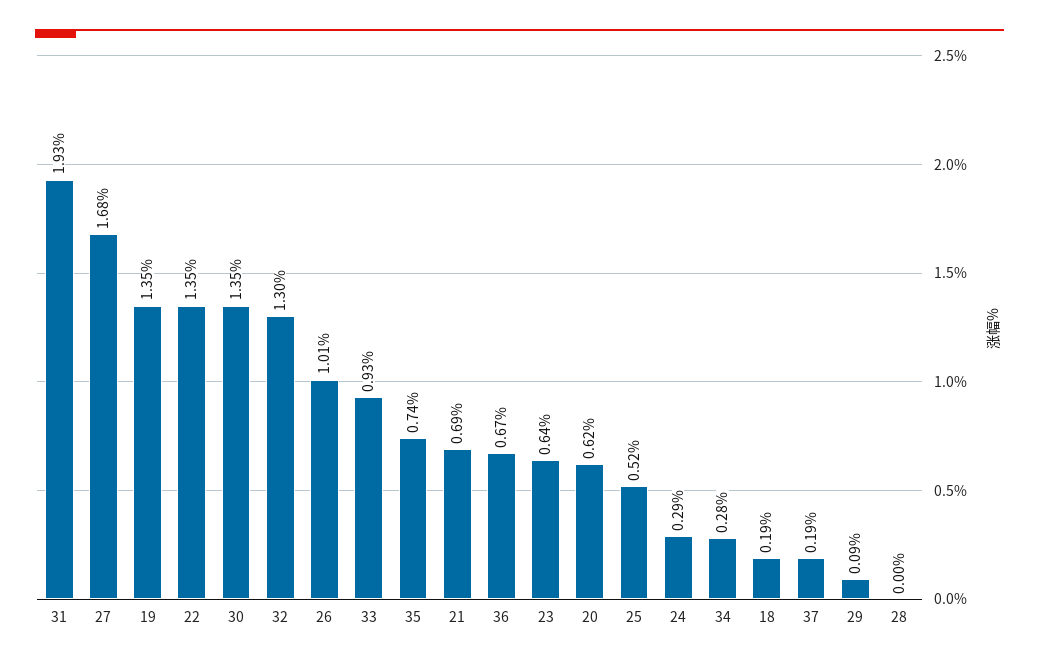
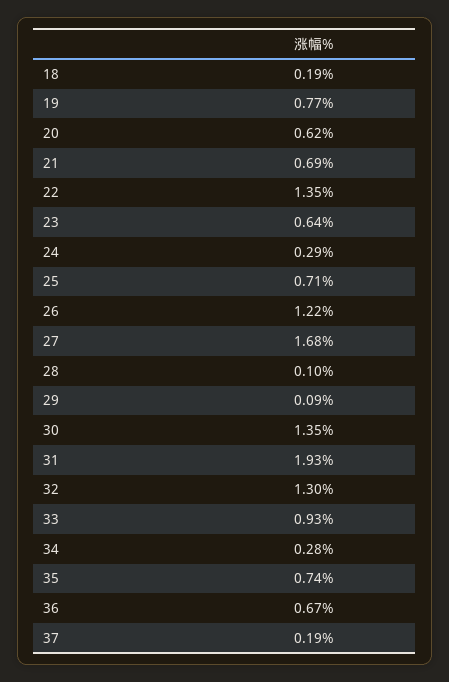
19: 1.35 -> 0.77
26: 1.01 -> 1.22
25: 0.52 -> 0.71
28: 0 -> 0.1

